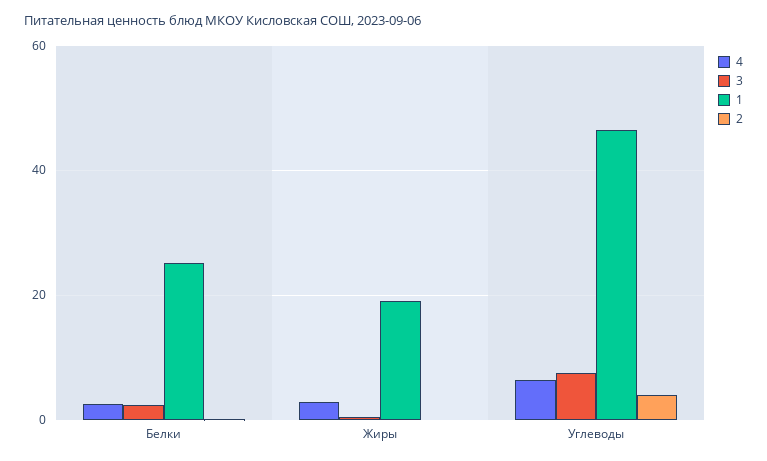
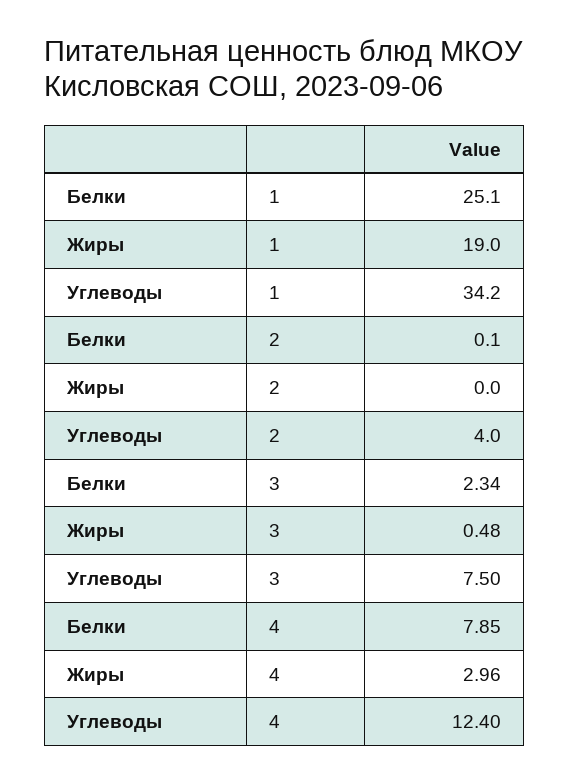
4, Белки: 2 -> 7.85
4, Углеводы: 6 -> 12.4
1, Углеводы: 46 -> 34.2

